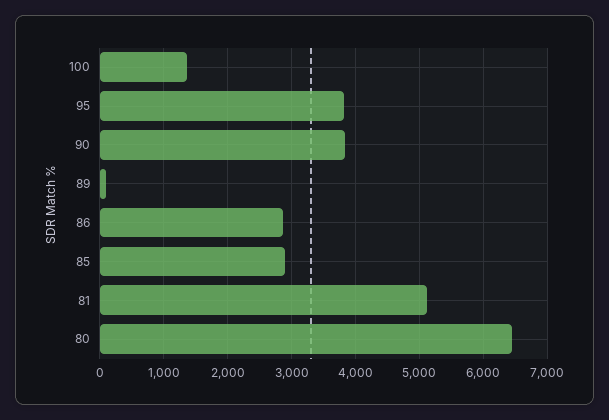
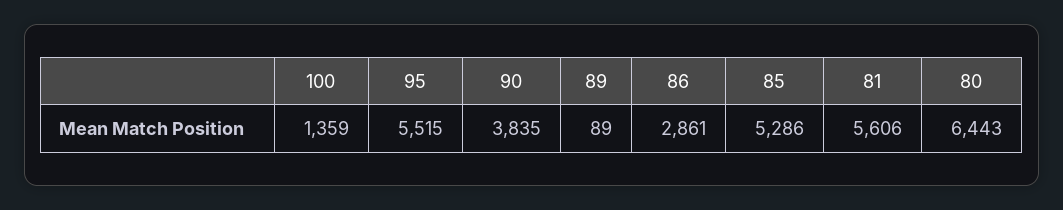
95: 3800 -> 5515
85: 2900 -> 5286
81: 5100 -> 5606

